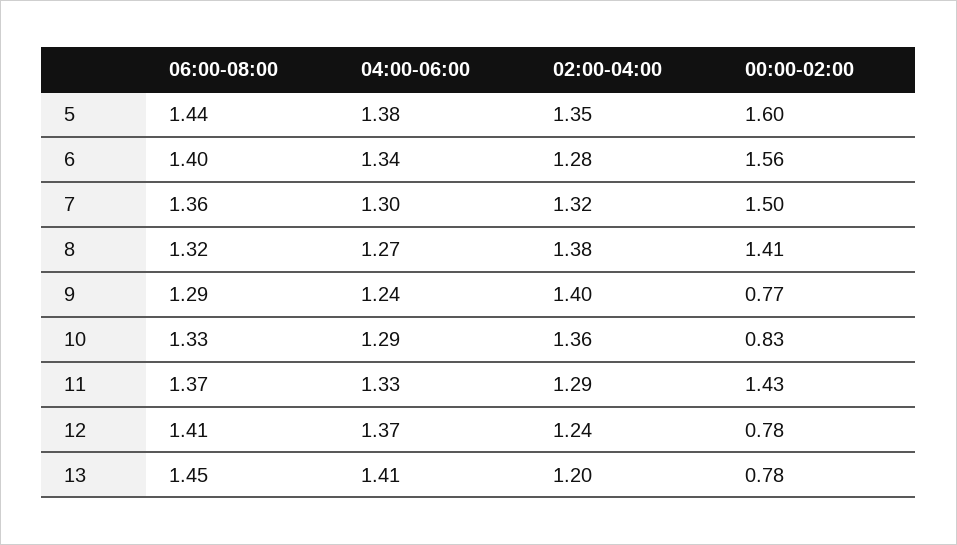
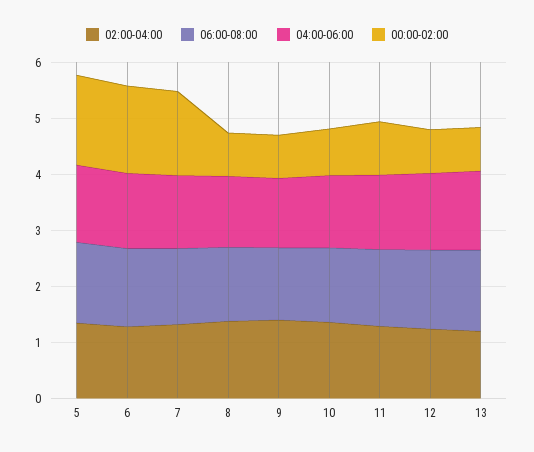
00:00-02:00, 8: 1.41 -> 0.8
00:00-02:00, 11: 1.43 -> 1

